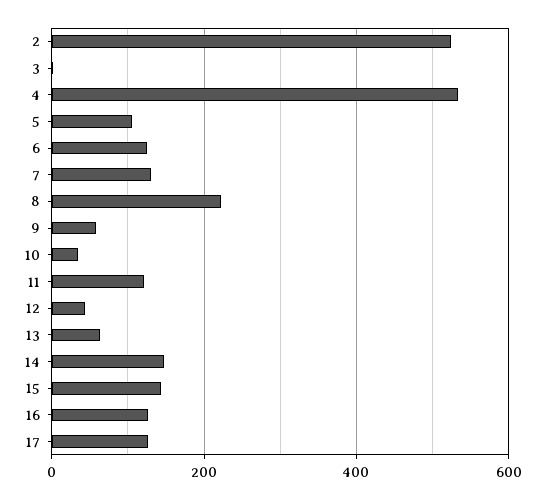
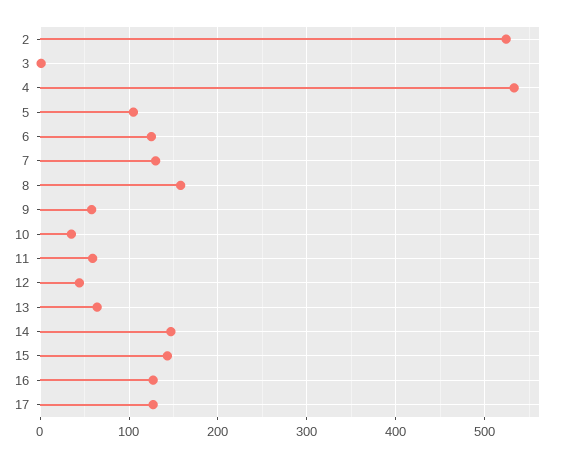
8: 220 -> 160
11: 120 -> 60

